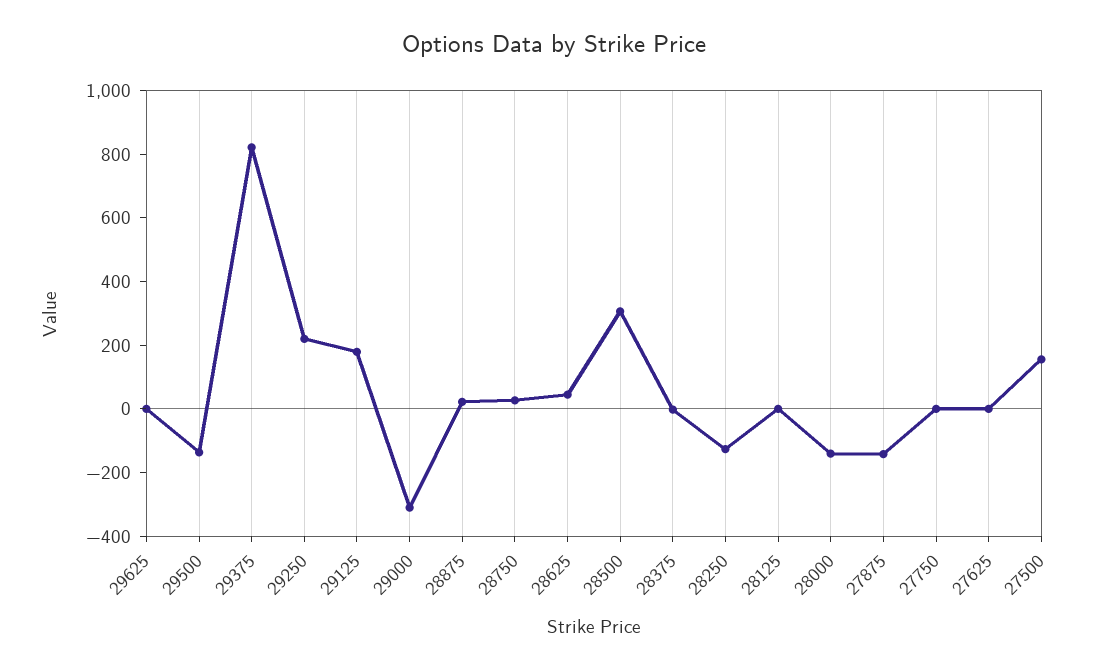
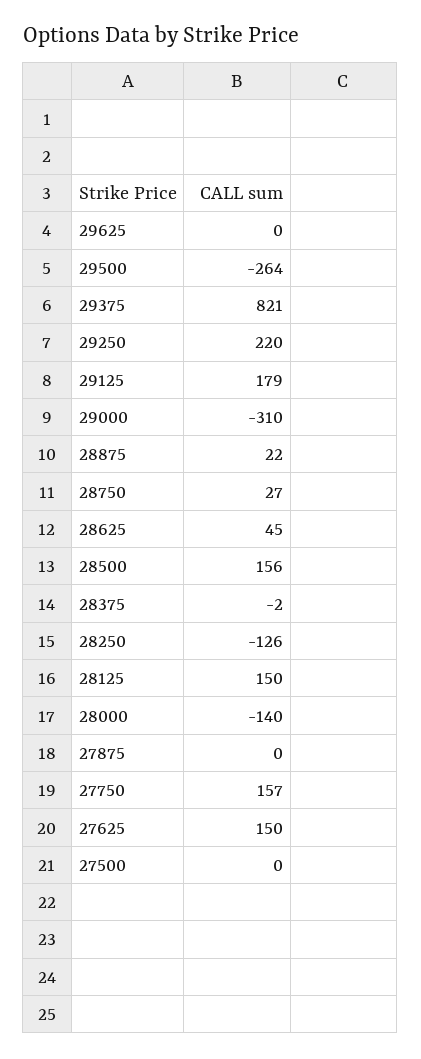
29500: -150 -> -264
28500: 300 -> 156
28125: 0 -> 150
27875: -150 -> 0
27750: 0 -> 157
27625: 0 -> 150
27500: 150 -> 0

